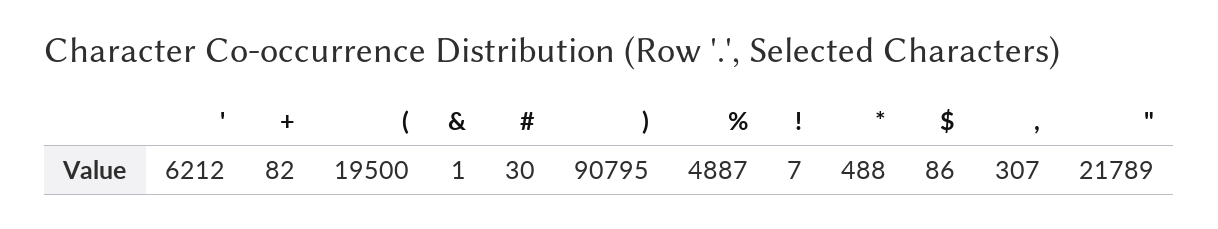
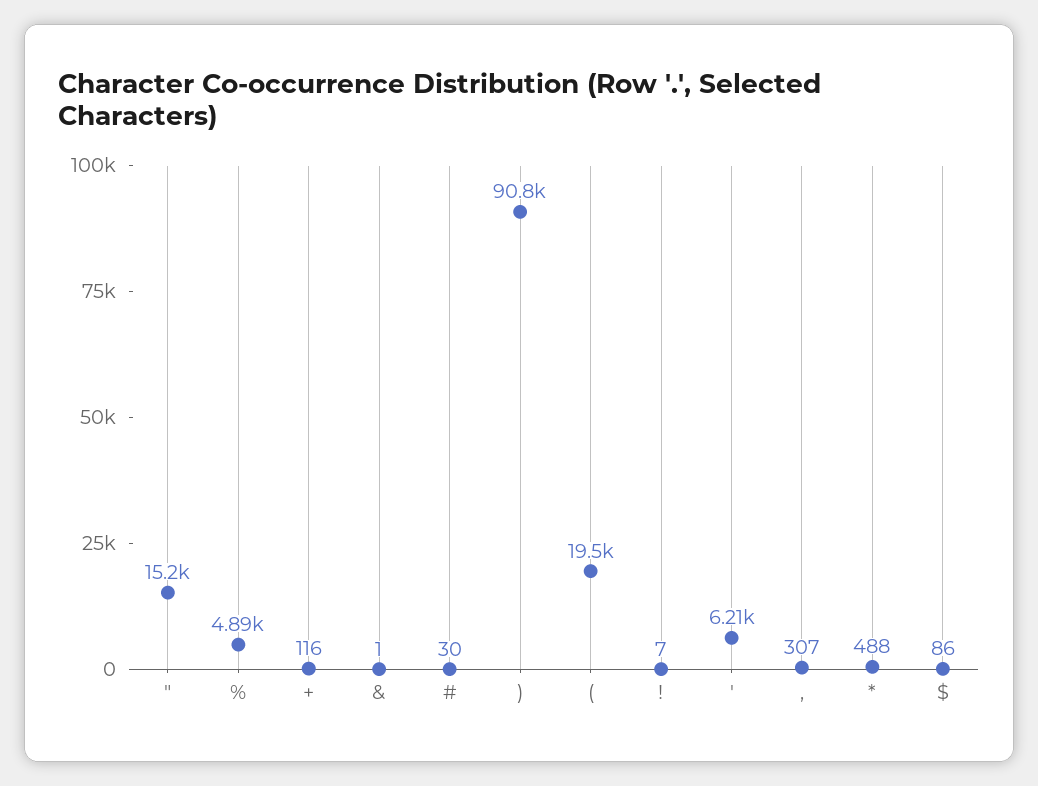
+: 82 -> 116
": 21789 -> 15200

